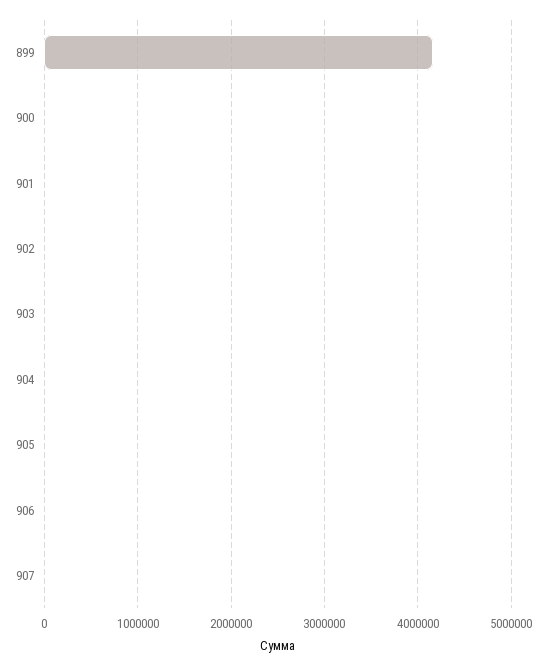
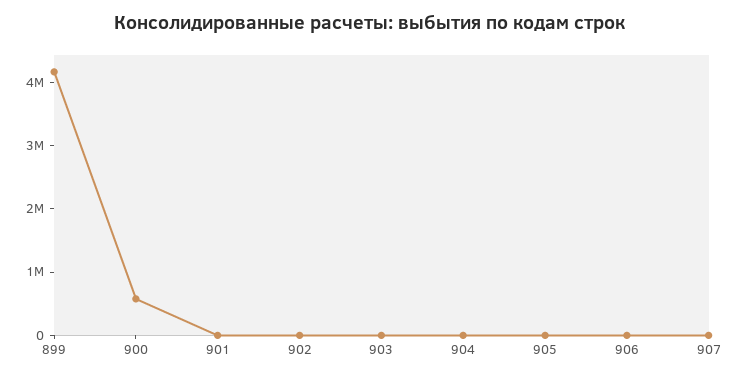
900: 0 -> 600000

